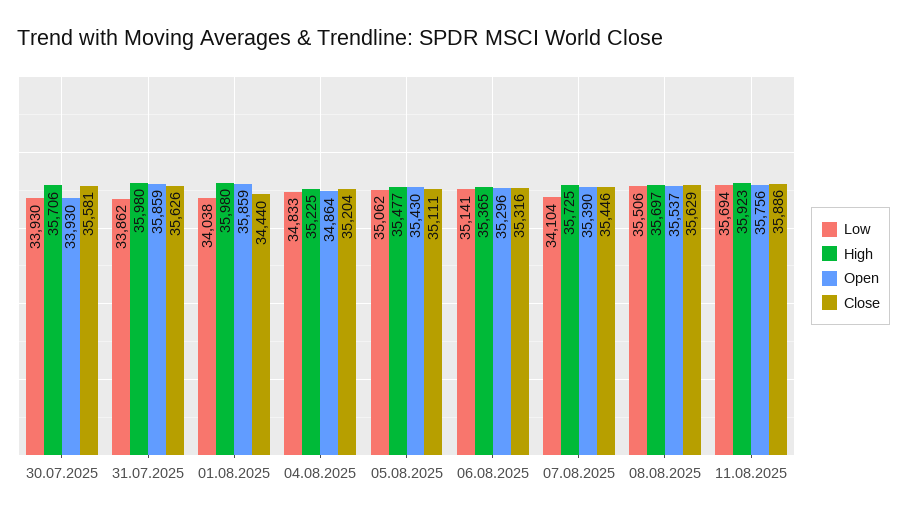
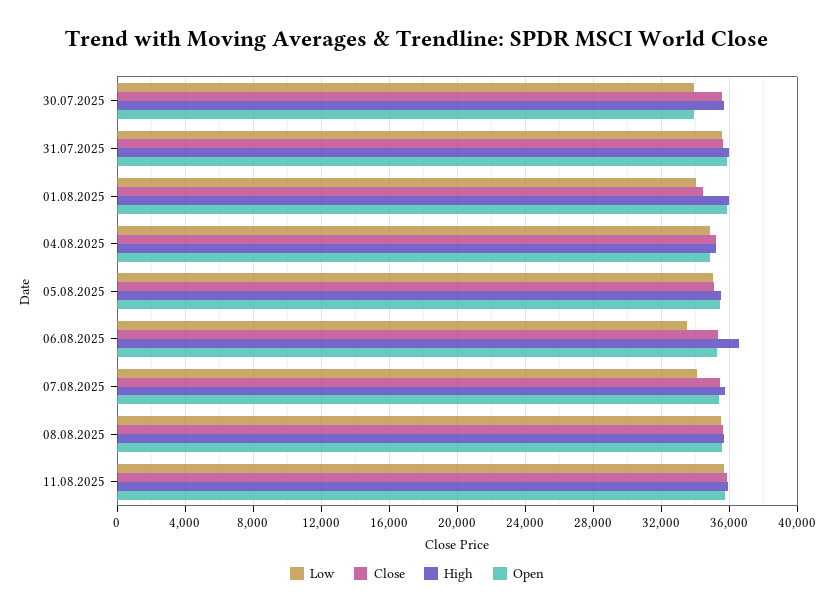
Low, 31.07.2025: 33862 -> 35500
Low, 06.08.2025: 35141 -> 33500
High, 06.08.2025: 35365 -> 36500

